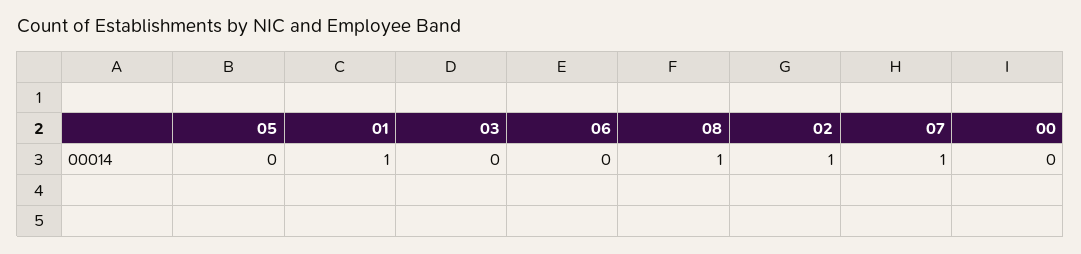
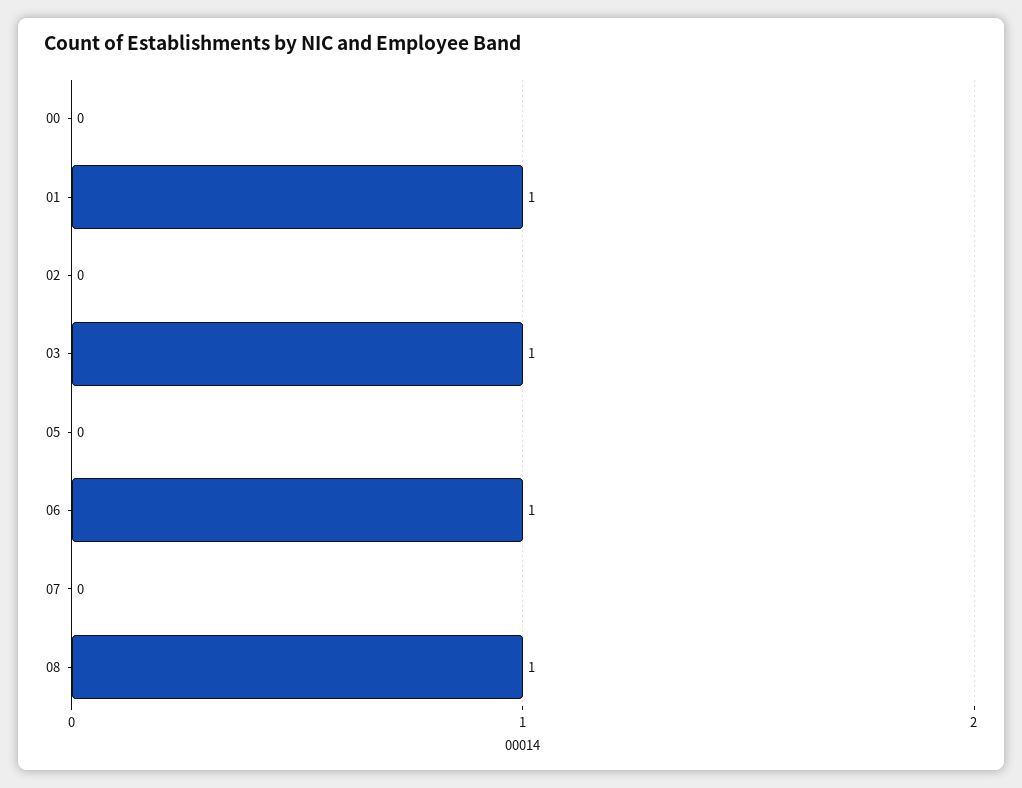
03: 0 -> 1
06: 0 -> 1
02: 1 -> 0
07: 1 -> 0

